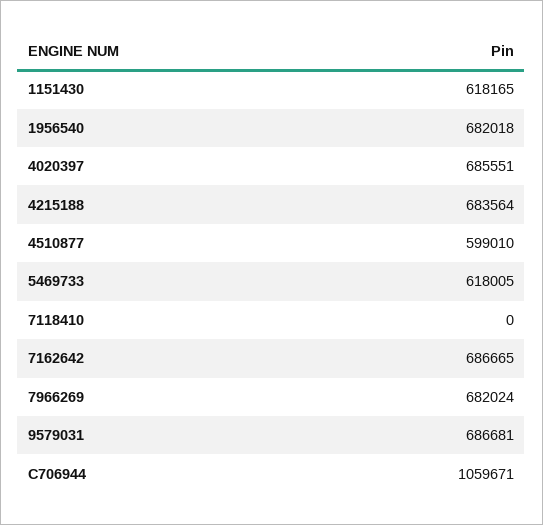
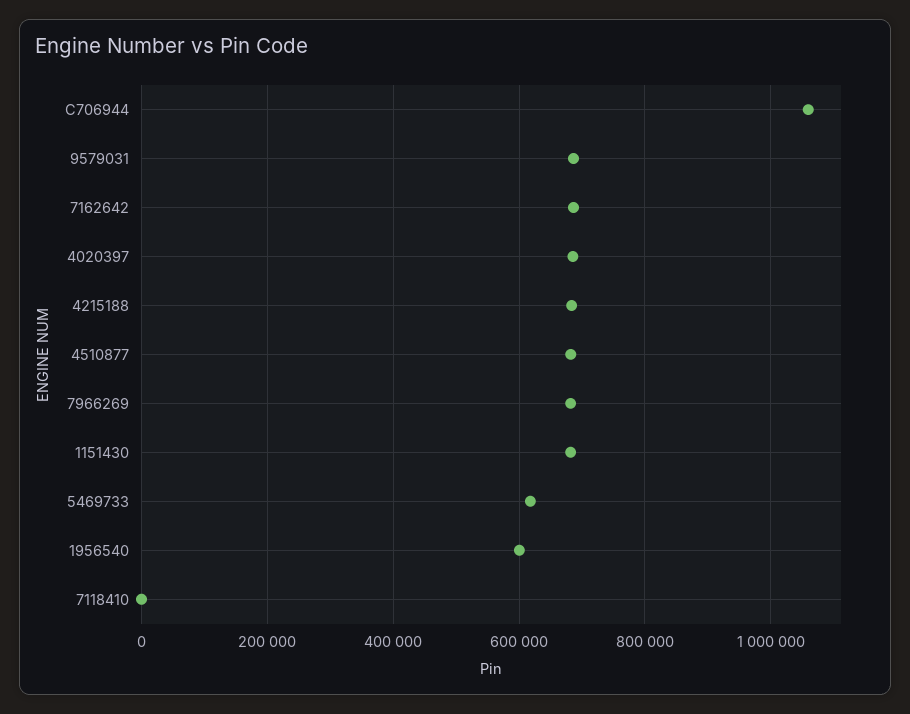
1151430: 618165 -> 680000
1956540: 682018 -> 600000
4510877: 599010 -> 680000

